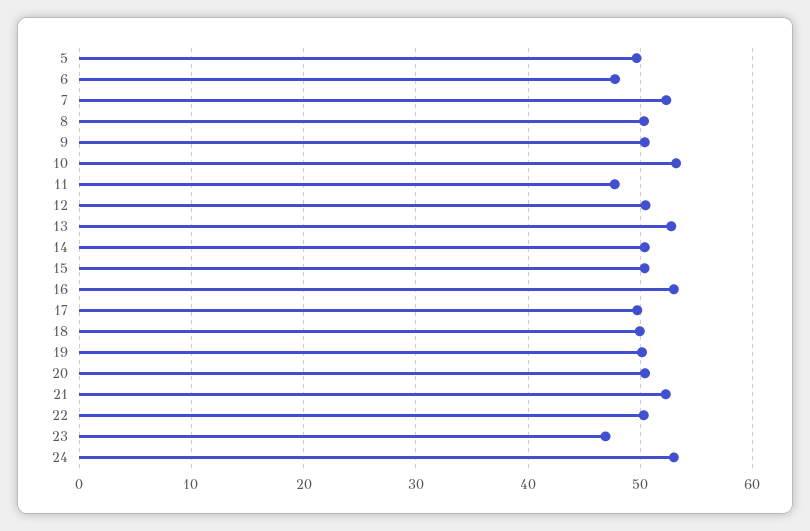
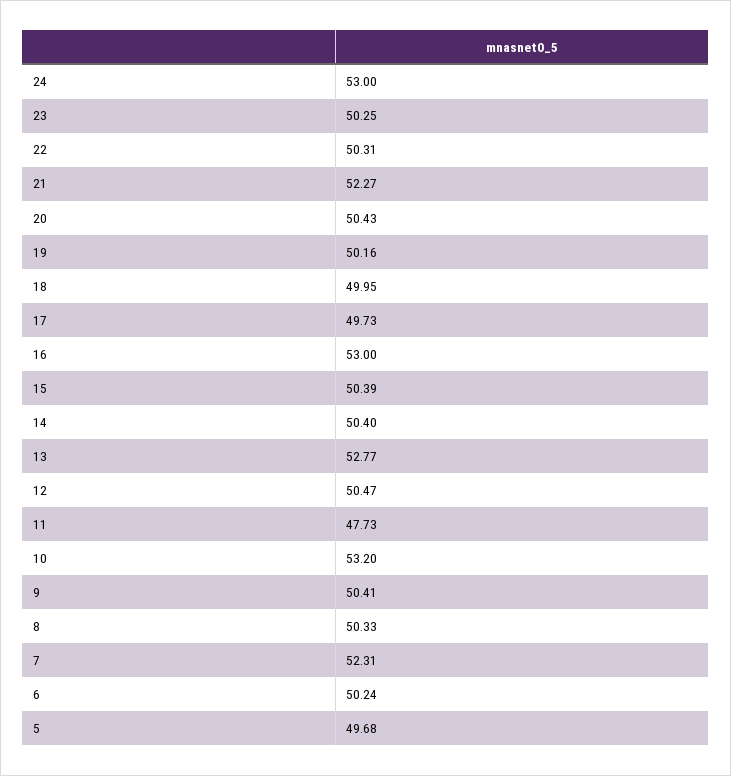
6: 48 -> 50.24
23: 47 -> 50.25

